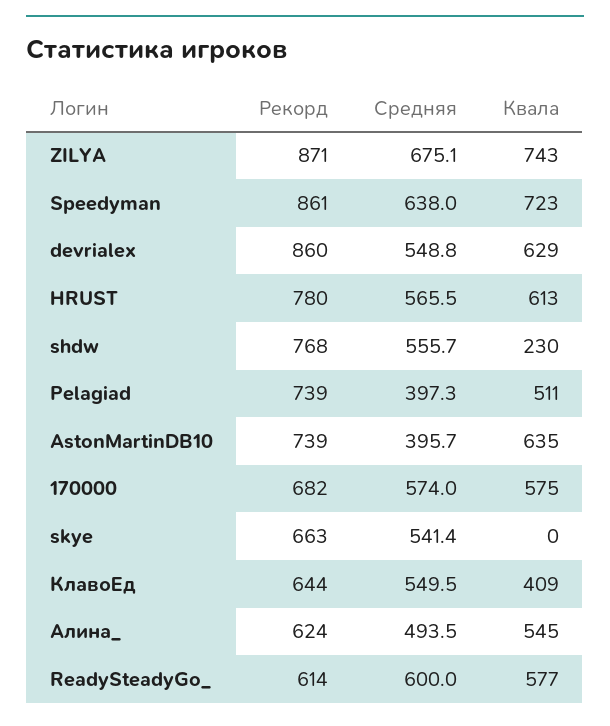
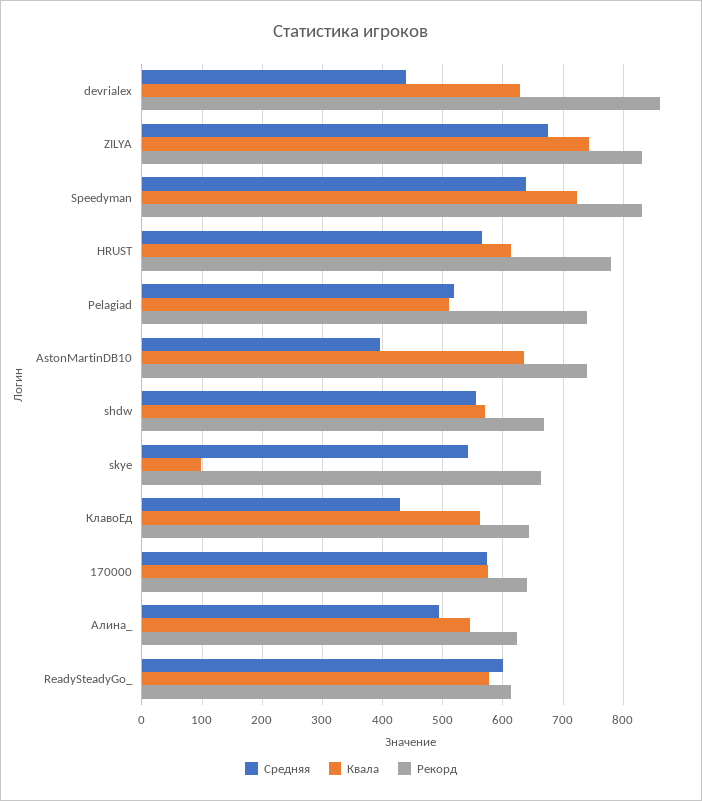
Рекорд, ZILYA: 871 -> 830
Рекорд, Speedyman: 861 -> 830
Средняя, devrialex: 548.8 -> 440
Рекорд, shdw: 768 -> 670
Квала, shdw: 230 -> 570
Средняя, Pelagiad: 397.3 -> 520
Рекорд, 170000: 682 -> 640
Квала, skye: 0 -> 100
Средняя, КлавоЕд: 549.5 -> 430
Квала, КлавоЕд: 409 -> 560

